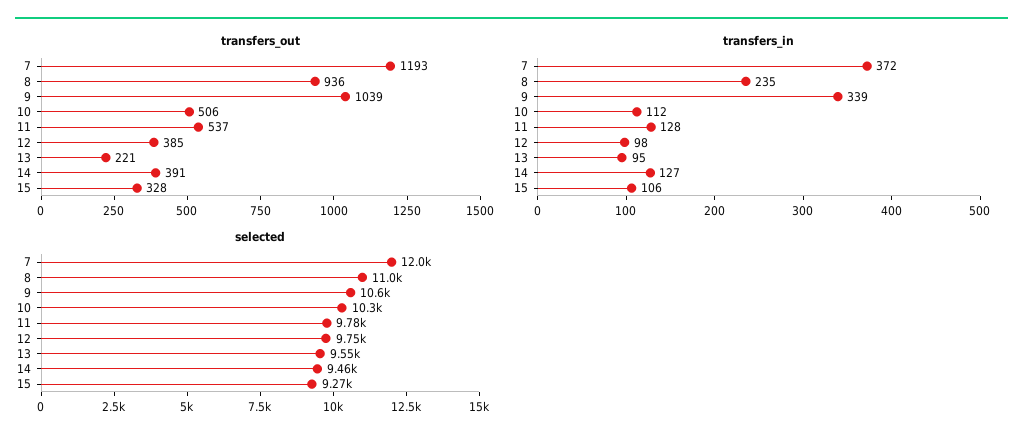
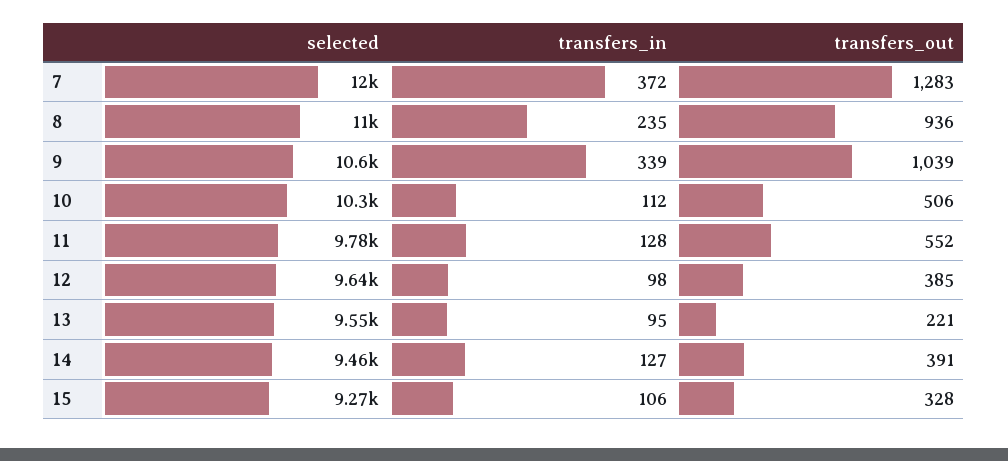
transfers_out, 7: 1193 -> 1283
transfers_out, 11: 537 -> 552
selected, 12: 9750 -> 9640

